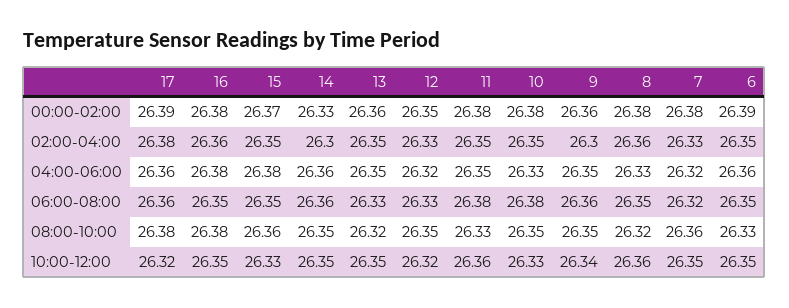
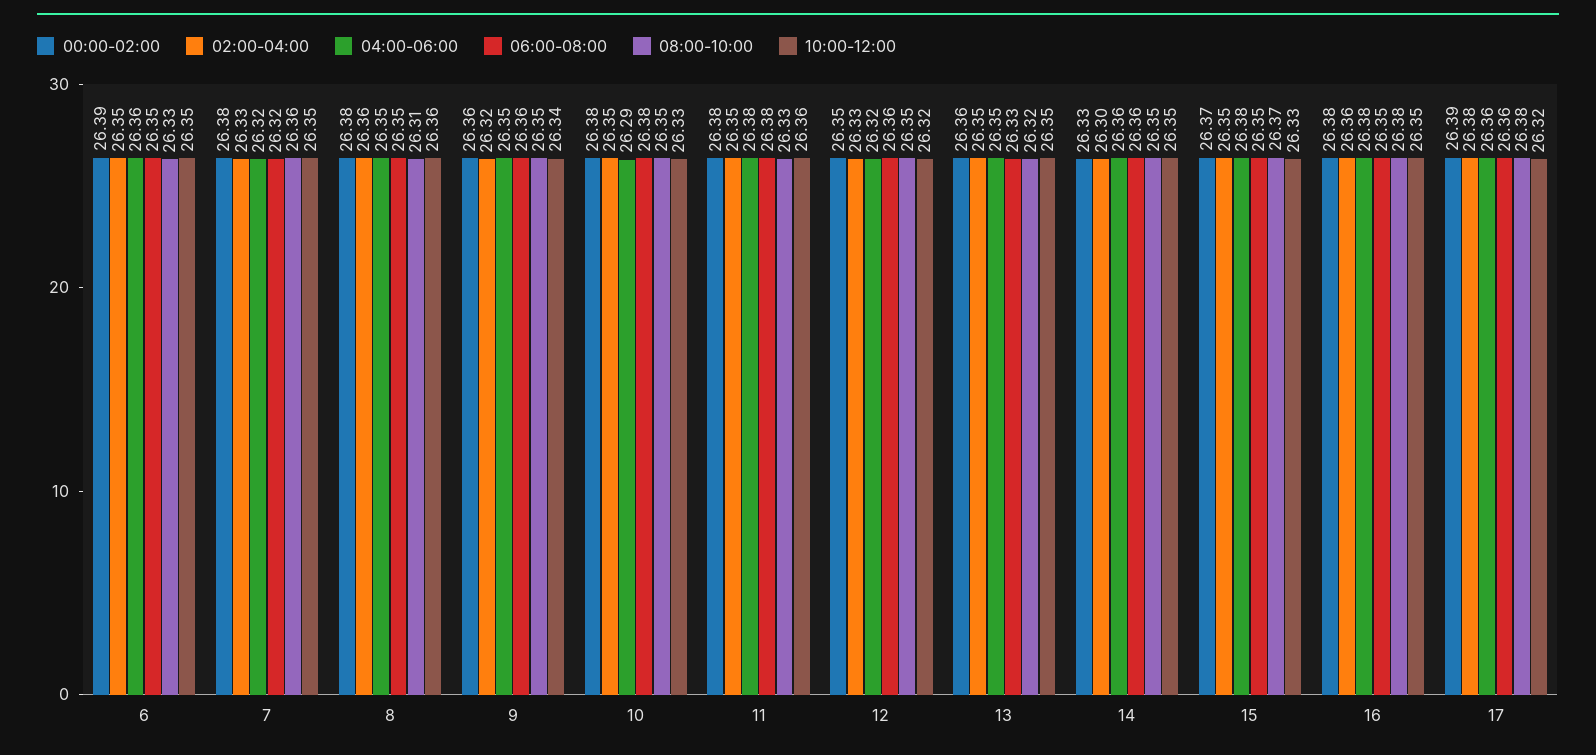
02:00-04:00, 9: 26.3 -> 26.32
04:00-06:00, 11: 26.35 -> 26.38
04:00-06:00, 10: 26.33 -> 26.29
04:00-06:00, 8: 26.33 -> 26.35
06:00-08:00, 12: 26.33 -> 26.36
08:00-10:00, 15: 26.36 -> 26.37
08:00-10:00, 8: 26.32 -> 26.31

